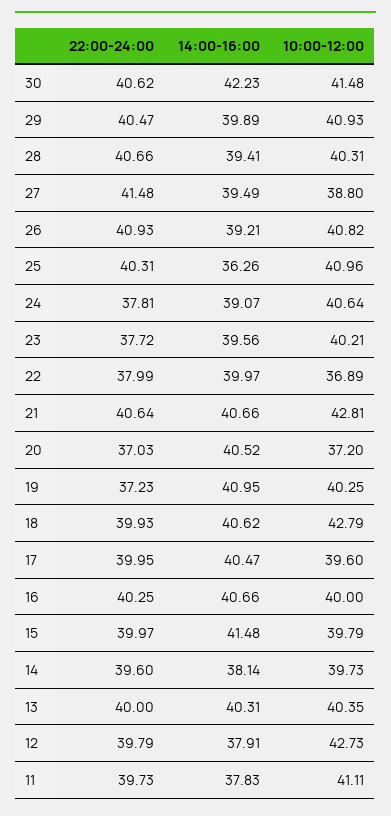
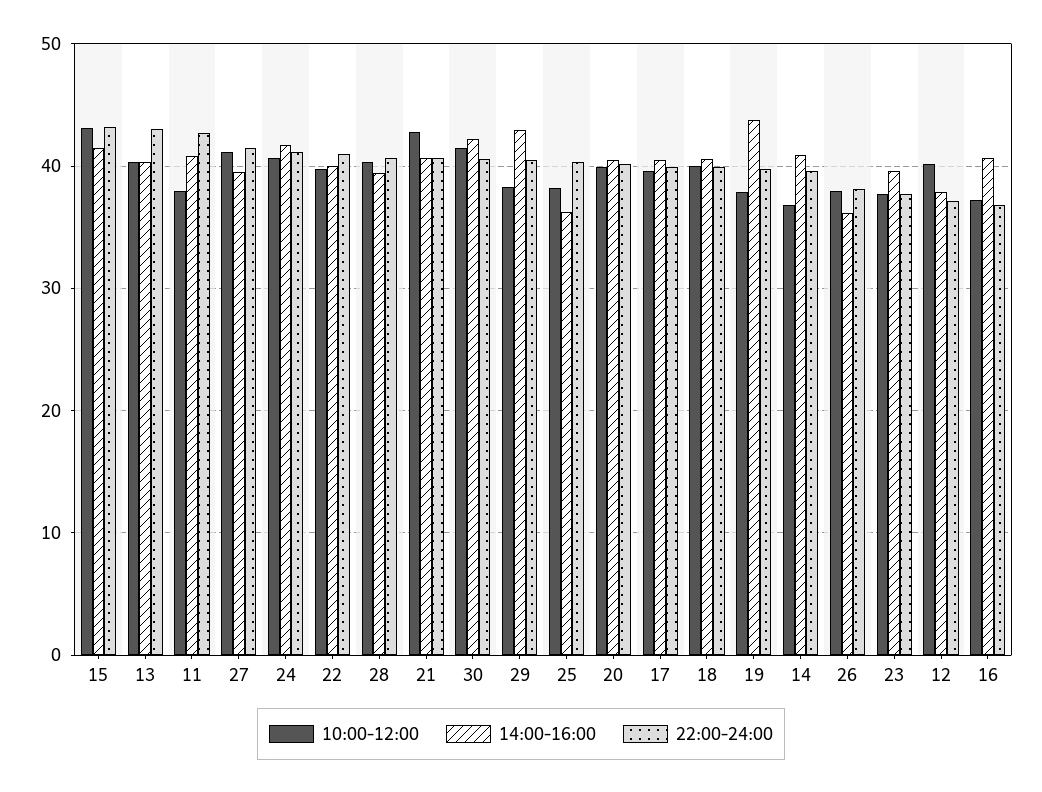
14:00-16:00, 29: 39.89 -> 43
10:00-12:00, 29: 40.93 -> 38
10:00-12:00, 27: 38.8 -> 41
22:00-24:00, 26: 40.93 -> 38
14:00-16:00, 26: 39.21 -> 36
10:00-12:00, 26: 40.82 -> 38
10:00-12:00, 25: 40.96 -> 38
22:00-24:00, 24: 37.81 -> 41
14:00-16:00, 24: 39.07 -> 42
10:00-12:00, 23: 40.21 -> 38
22:00-24:00, 22: 37.99 -> 41
10:00-12:00, 22: 36.89 -> 40
22:00-24:00, 20: 37.03 -> 40
10:00-12:00, 20: 37.2 -> 40
22:00-24:00, 19: 37.23 -> 40
14:00-16:00, 19: 40.95 -> 44
10:00-12:00, 19: 40.25 -> 38
10:00-12:00, 18: 42.79 -> 40
22:00-24:00, 16: 40.25 -> 37
10:00-12:00, 16: 40 -> 37
22:00-24:00, 15: 39.97 -> 43
10:00-12:00, 15: 39.79 -> 43
14:00-16:00, 14: 38.14 -> 41
10:00-12:00, 14: 39.73 -> 37
22:00-24:00, 13: 40 -> 43
22:00-24:00, 12: 39.79 -> 37
10:00-12:00, 12: 42.73 -> 40
22:00-24:00, 11: 39.73 -> 43
14:00-16:00, 11: 37.83 -> 41
10:00-12:00, 11: 41.11 -> 38

